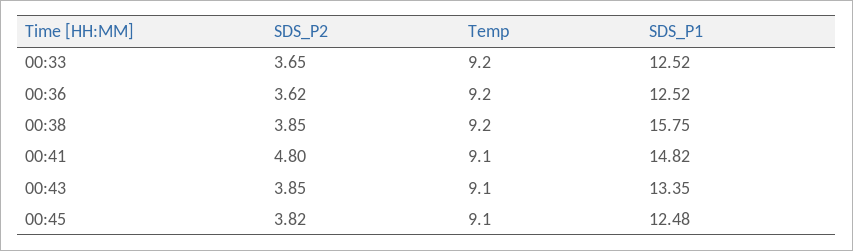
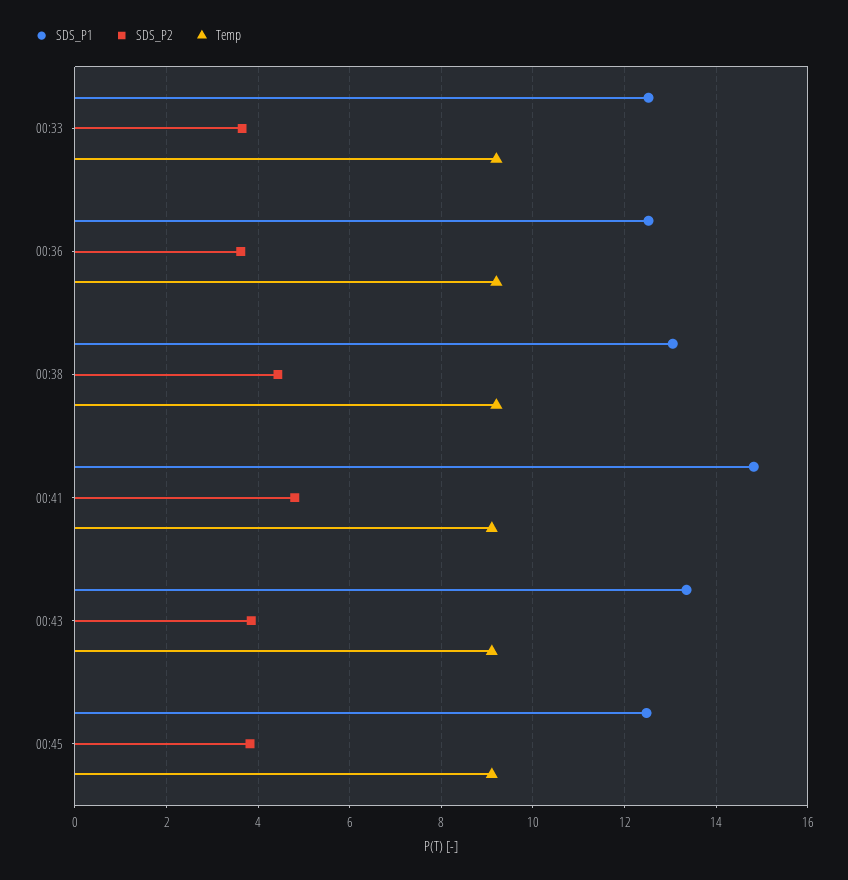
SDS_P2, 00:38: 3.85 -> 4.4
SDS_P1, 00:38: 15.75 -> 13

